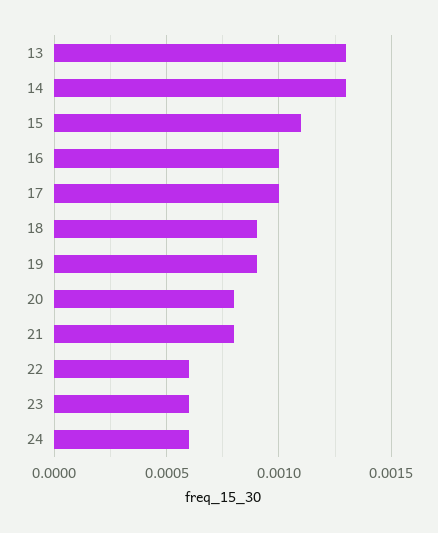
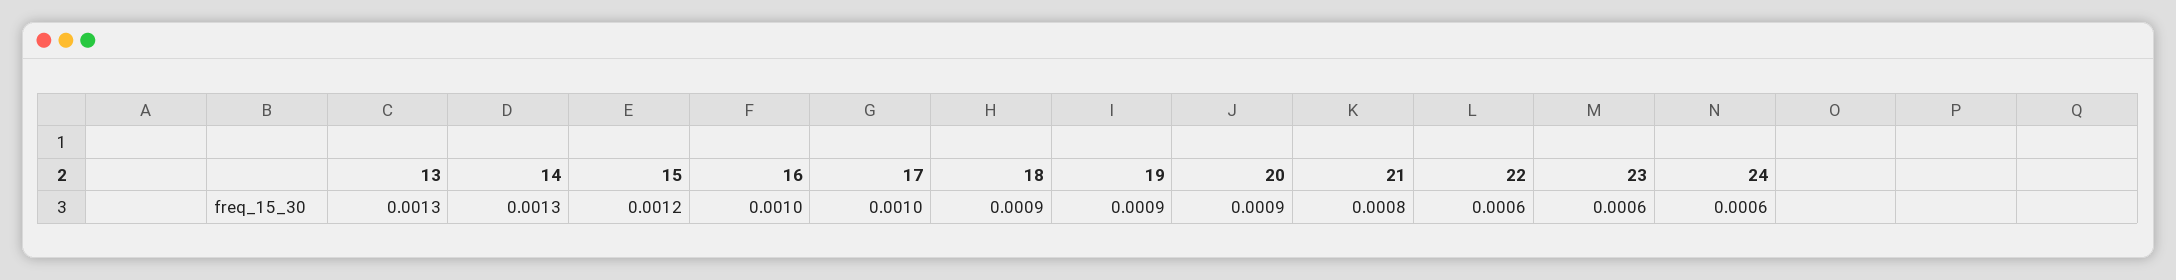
15: 0.0011 -> 0.0012
20: 0.0008 -> 0.0009

